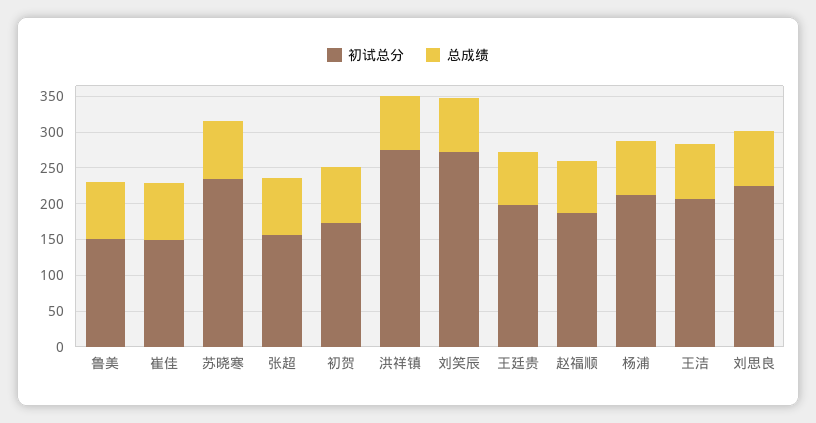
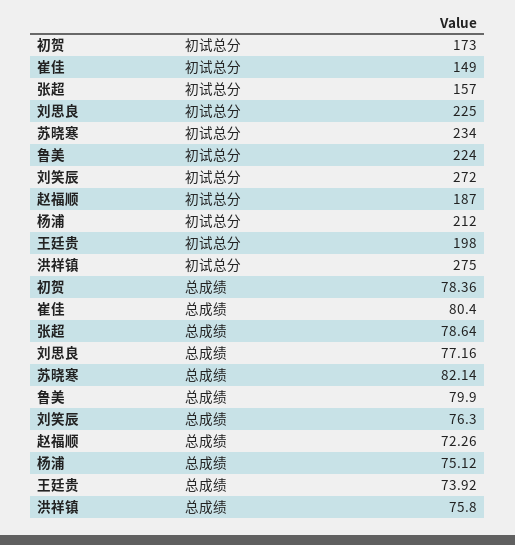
初试总分, 鲁美: 150 -> 224
初试总分, 王洁: 200 -> none
总成绩, 王洁: 75 -> none

